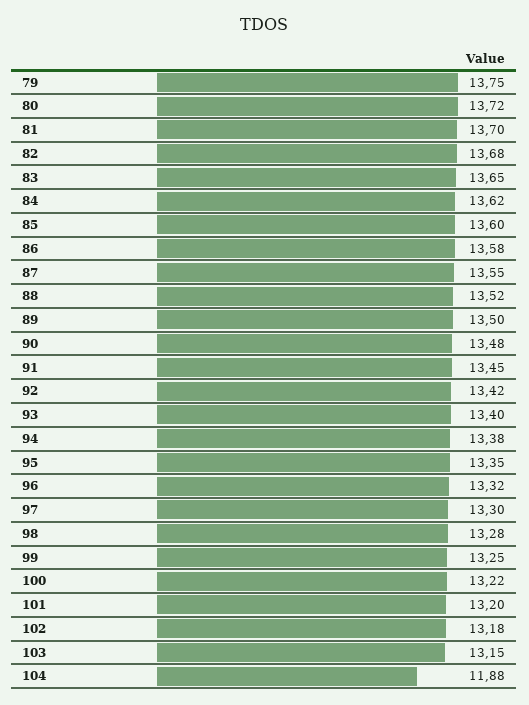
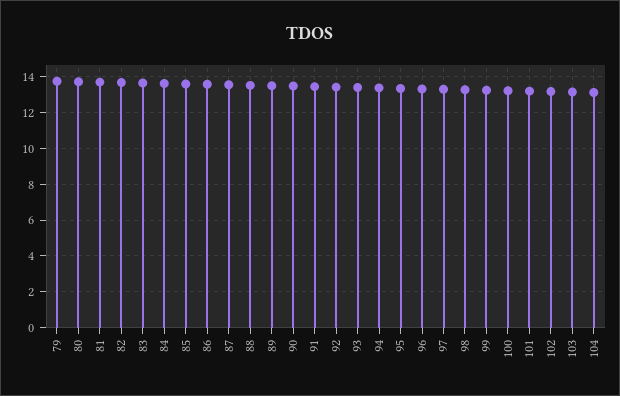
104: 11.88 -> 13

